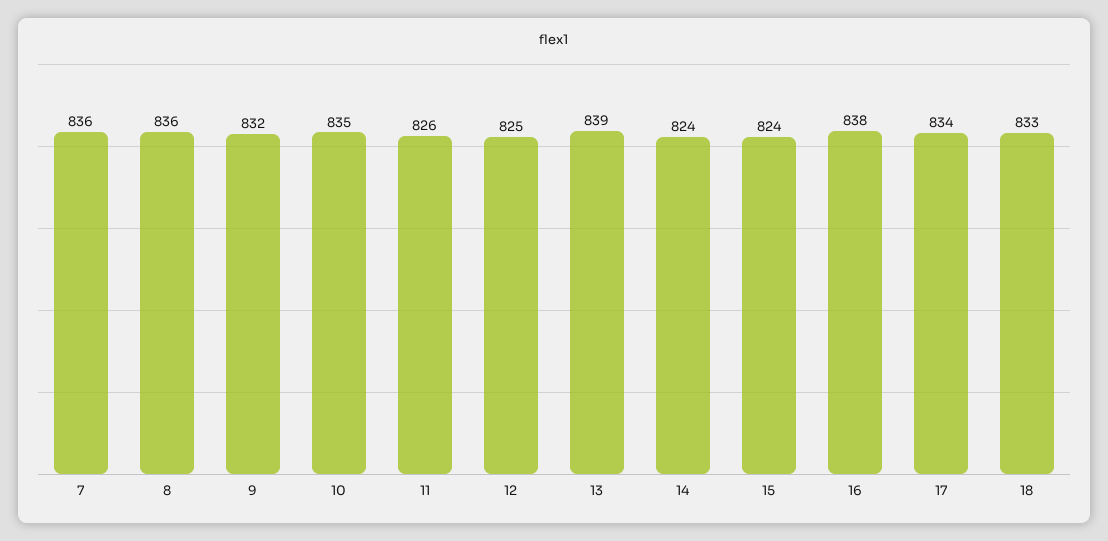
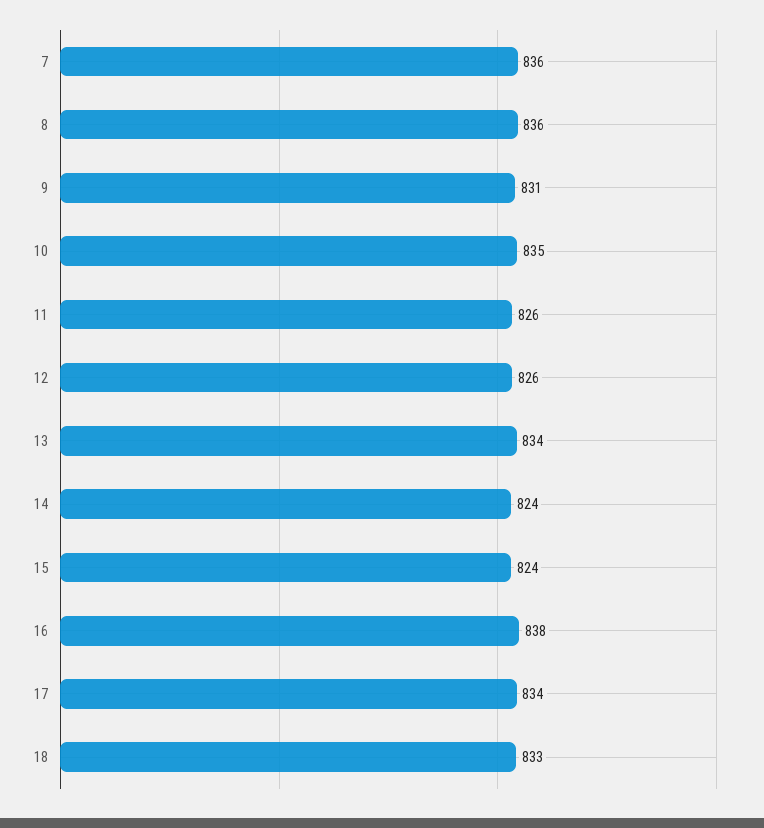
9: 832 -> 831
12: 825 -> 826
13: 839 -> 834

